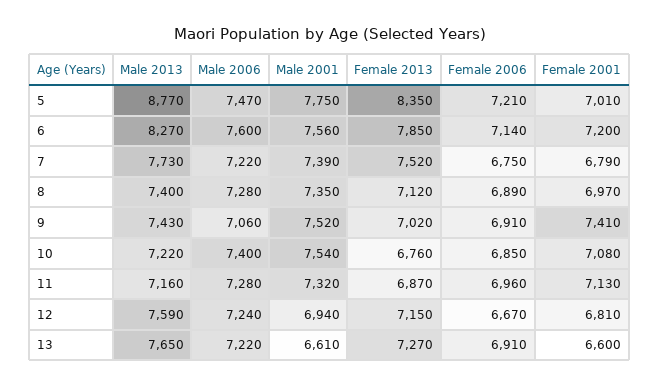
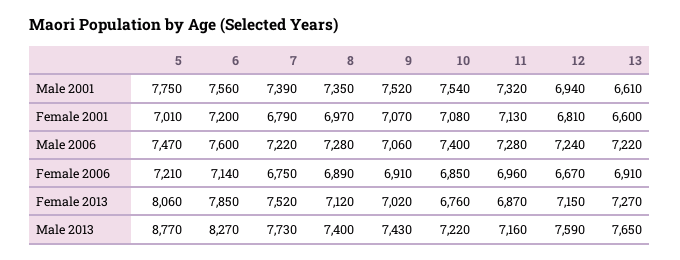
Female 2013, 5: 8350 -> 8060
Female 2001, 9: 7410 -> 7070

